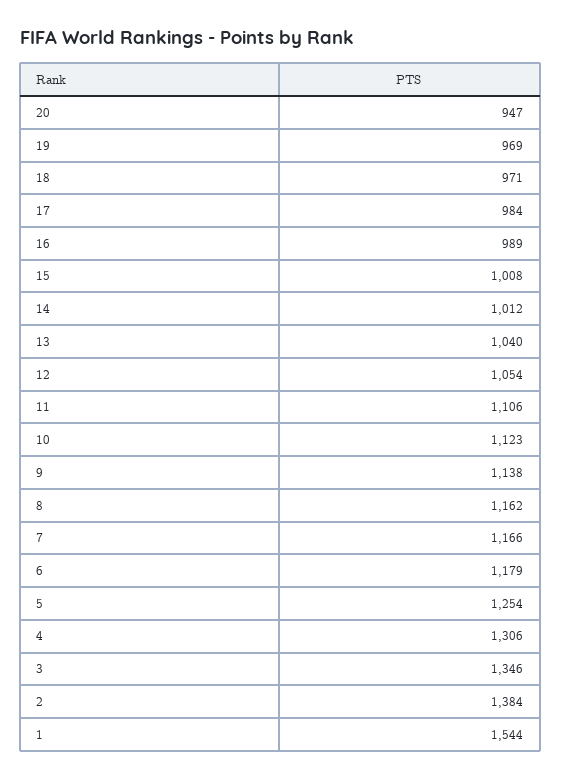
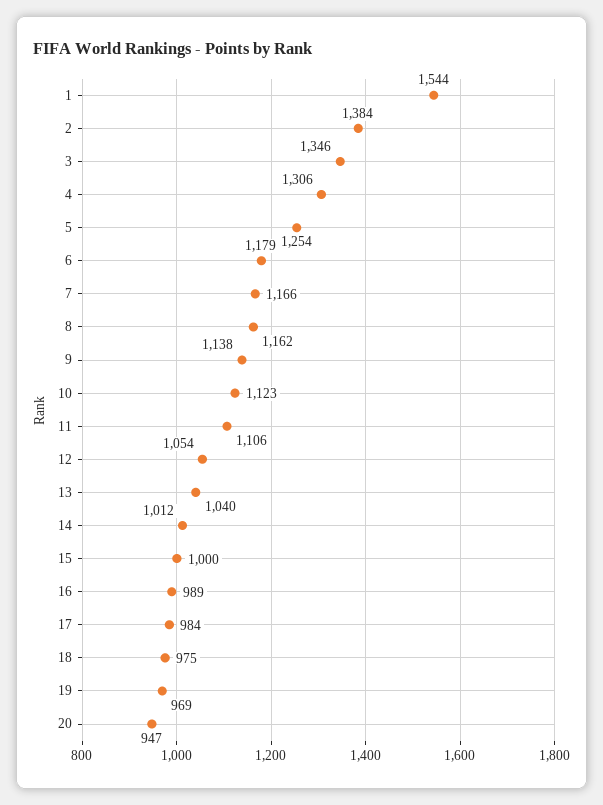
18: 971 -> 975
15: 1008 -> 1000

